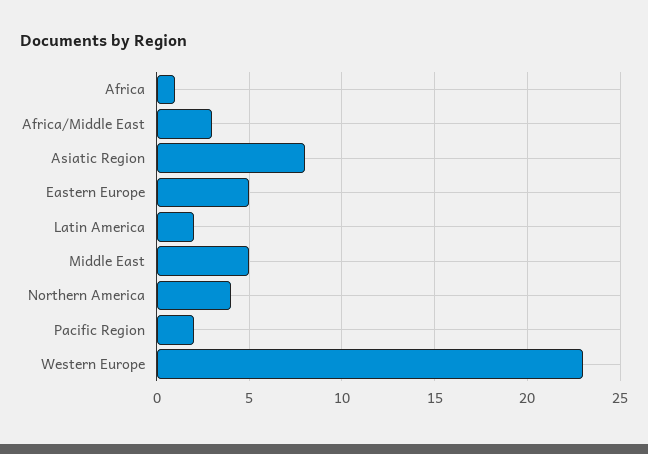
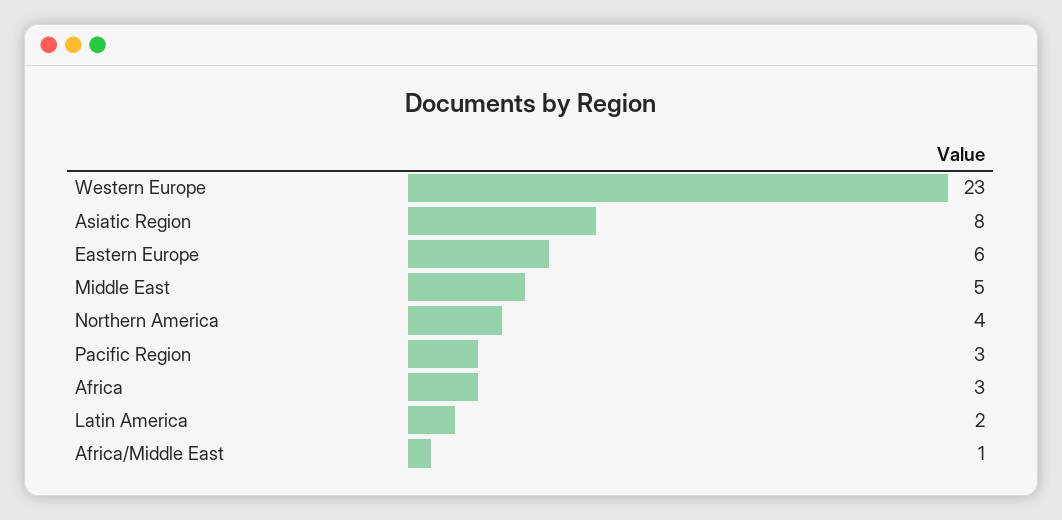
Africa: 1 -> 3
Africa/Middle East: 3 -> 1
Eastern Europe: 5 -> 6
Pacific Region: 2 -> 3

